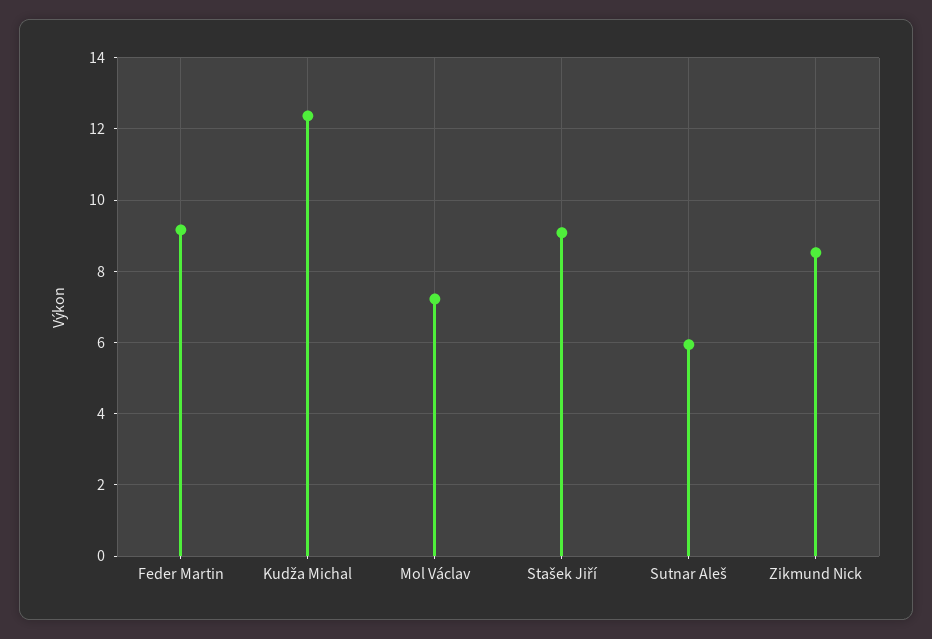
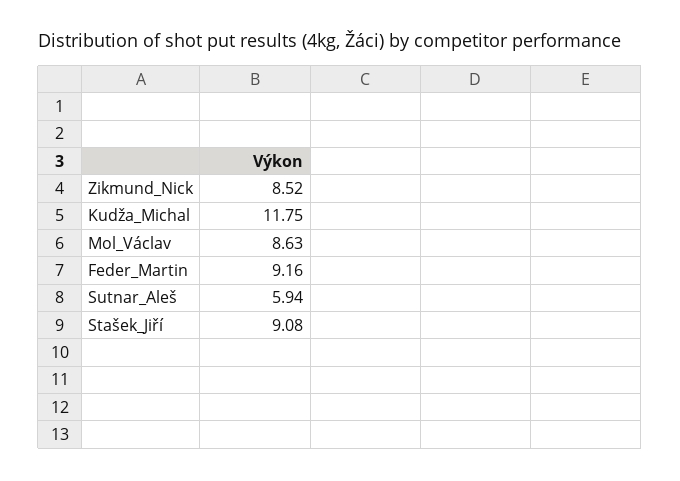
Kudža Michal: 12.4 -> 11.75
Mol Václav: 7.2 -> 8.63

